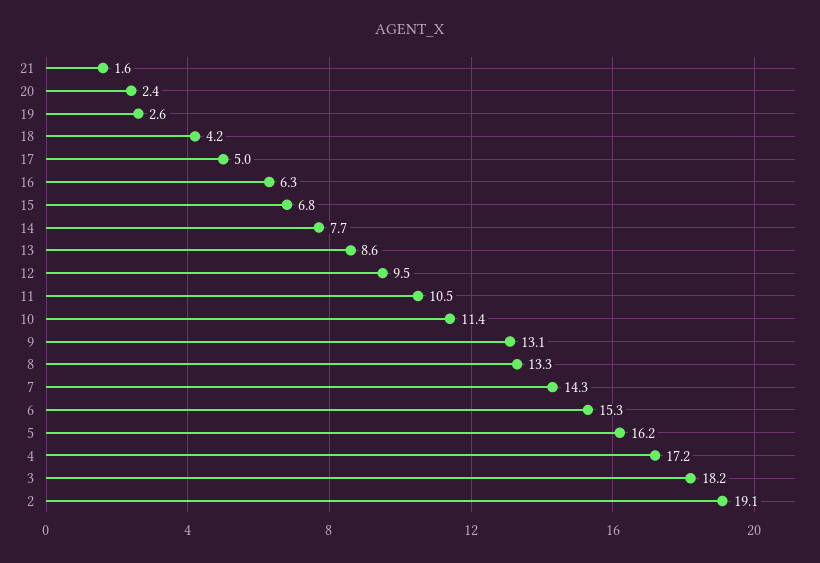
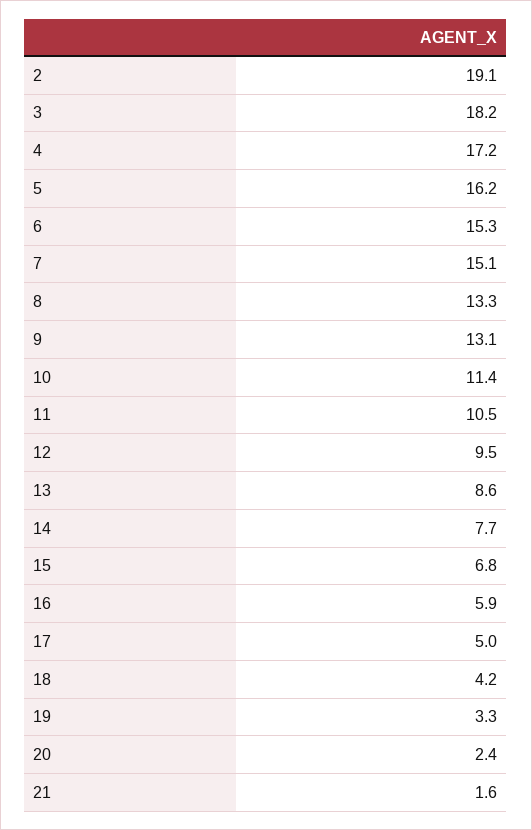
19: 2.6 -> 3.3
16: 6.3 -> 5.9
7: 14.3 -> 15.1

